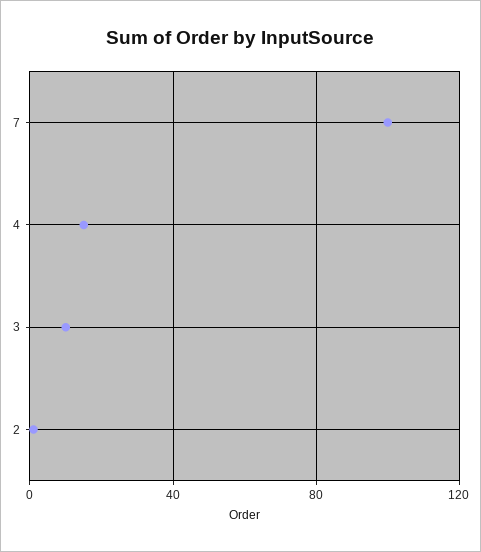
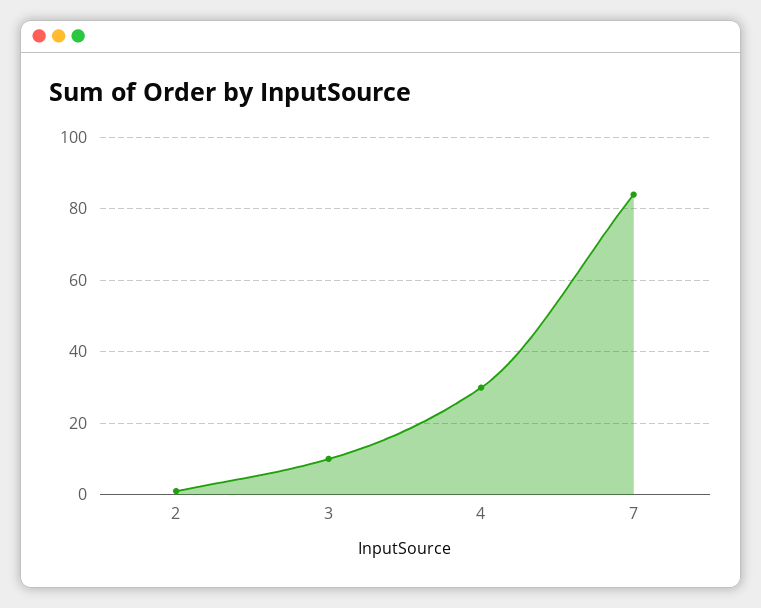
7: 100 -> 85
4: 15 -> 30

